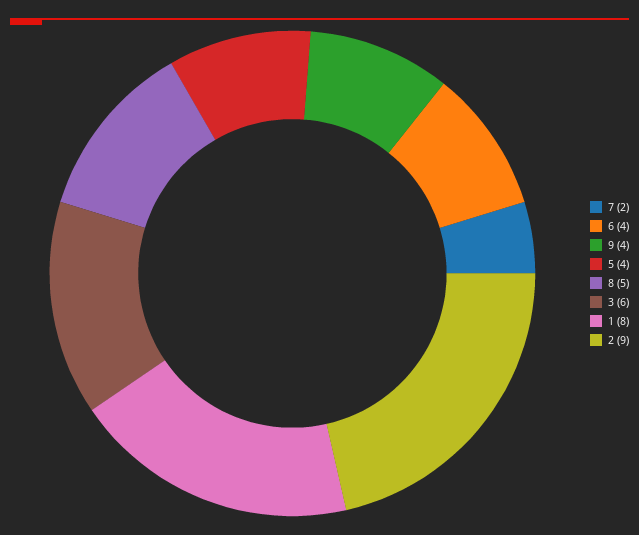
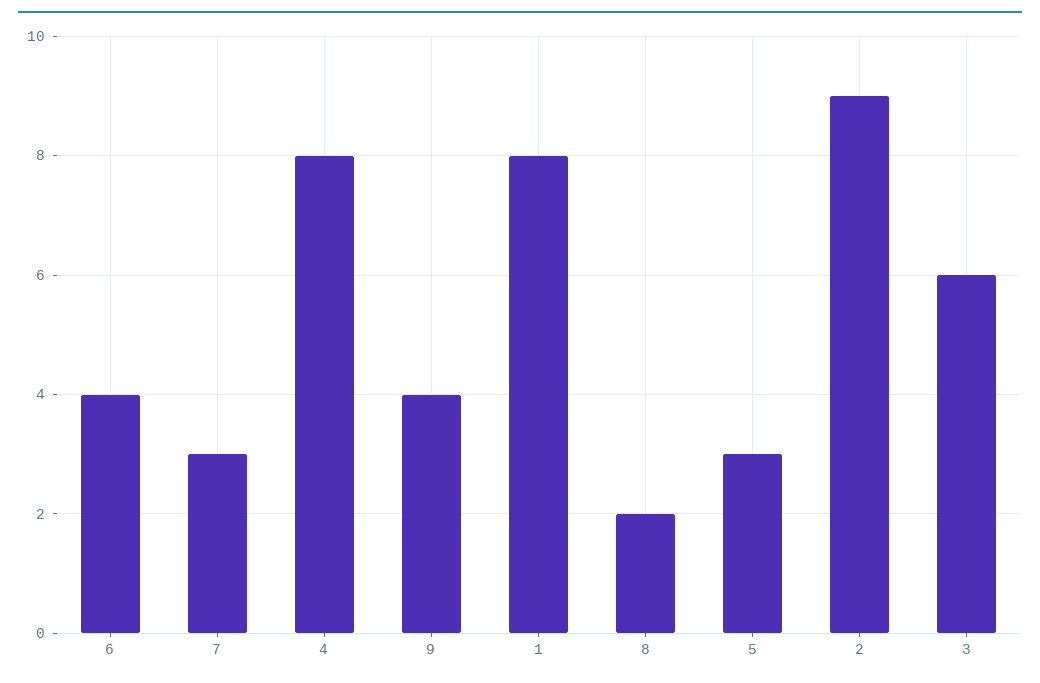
7: 2 -> 3
5: 4 -> 3
8: 5 -> 2
4: none -> 8

